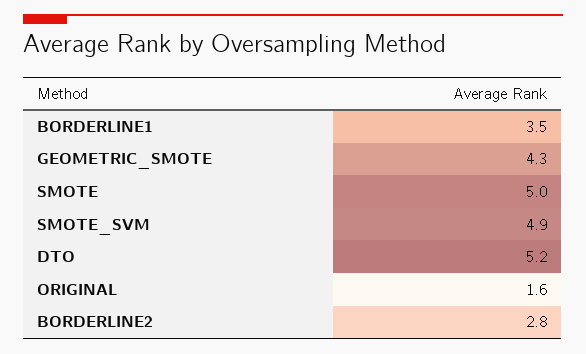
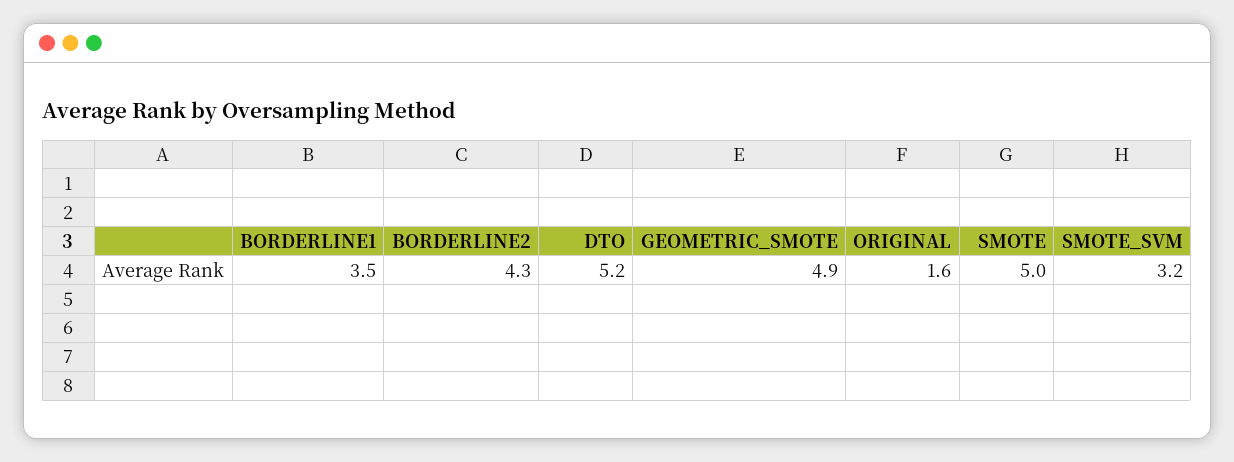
GEOMETRIC_SMOTE: 4.3 -> 4.9
SMOTE_SVM: 4.9 -> 3.2
BORDERLINE2: 2.8 -> 4.3

